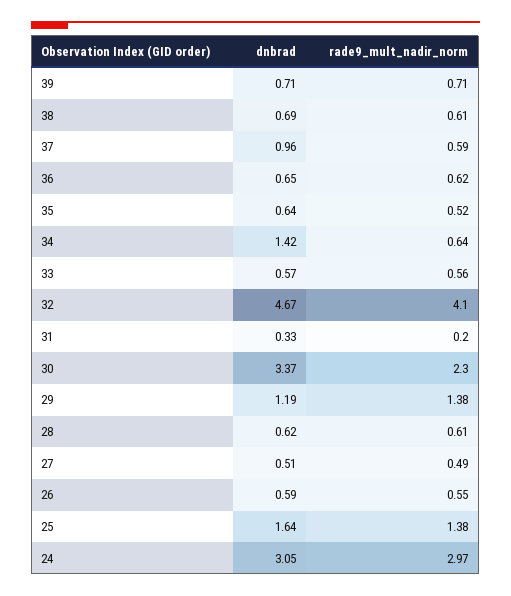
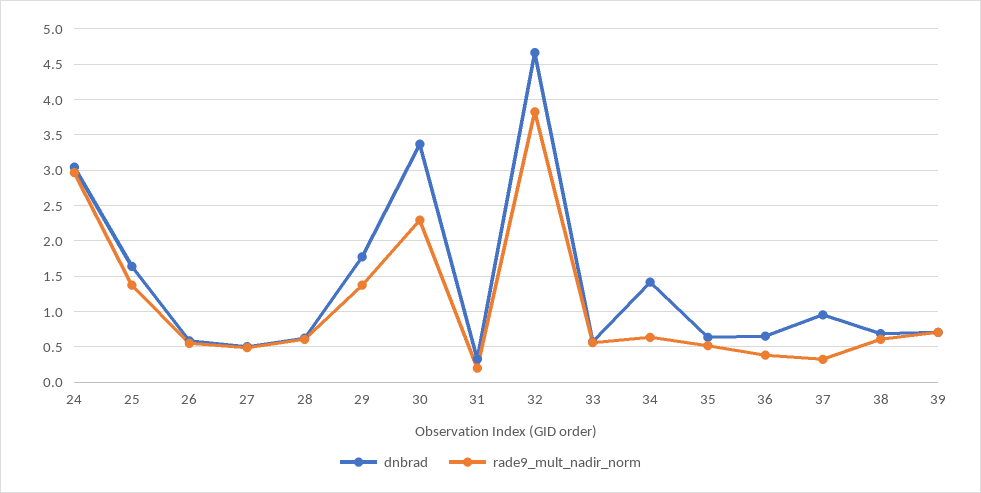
rade9_mult_nadir_norm, 37: 0.59 -> 0.3
rade9_mult_nadir_norm, 36: 0.62 -> 0.4
rade9_mult_nadir_norm, 32: 4.1 -> 3.8
dnbrad, 29: 1.19 -> 1.8

